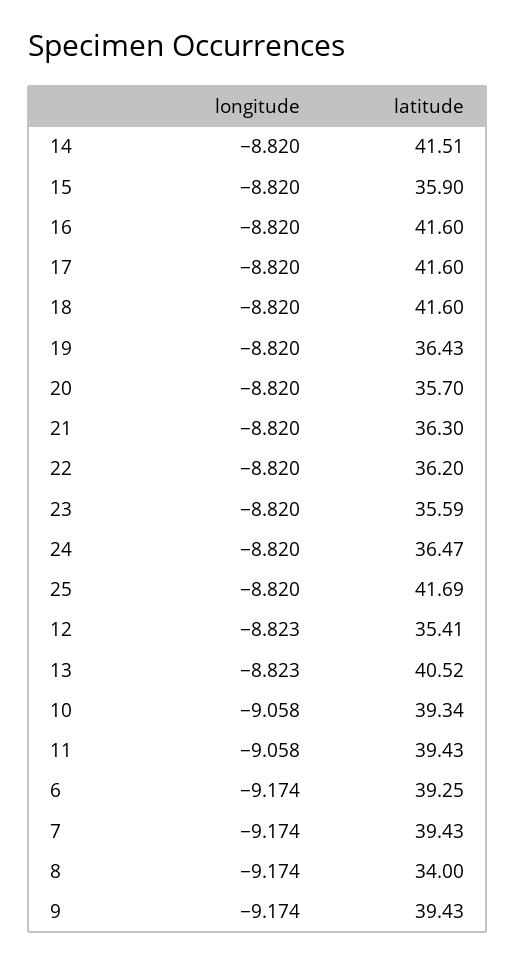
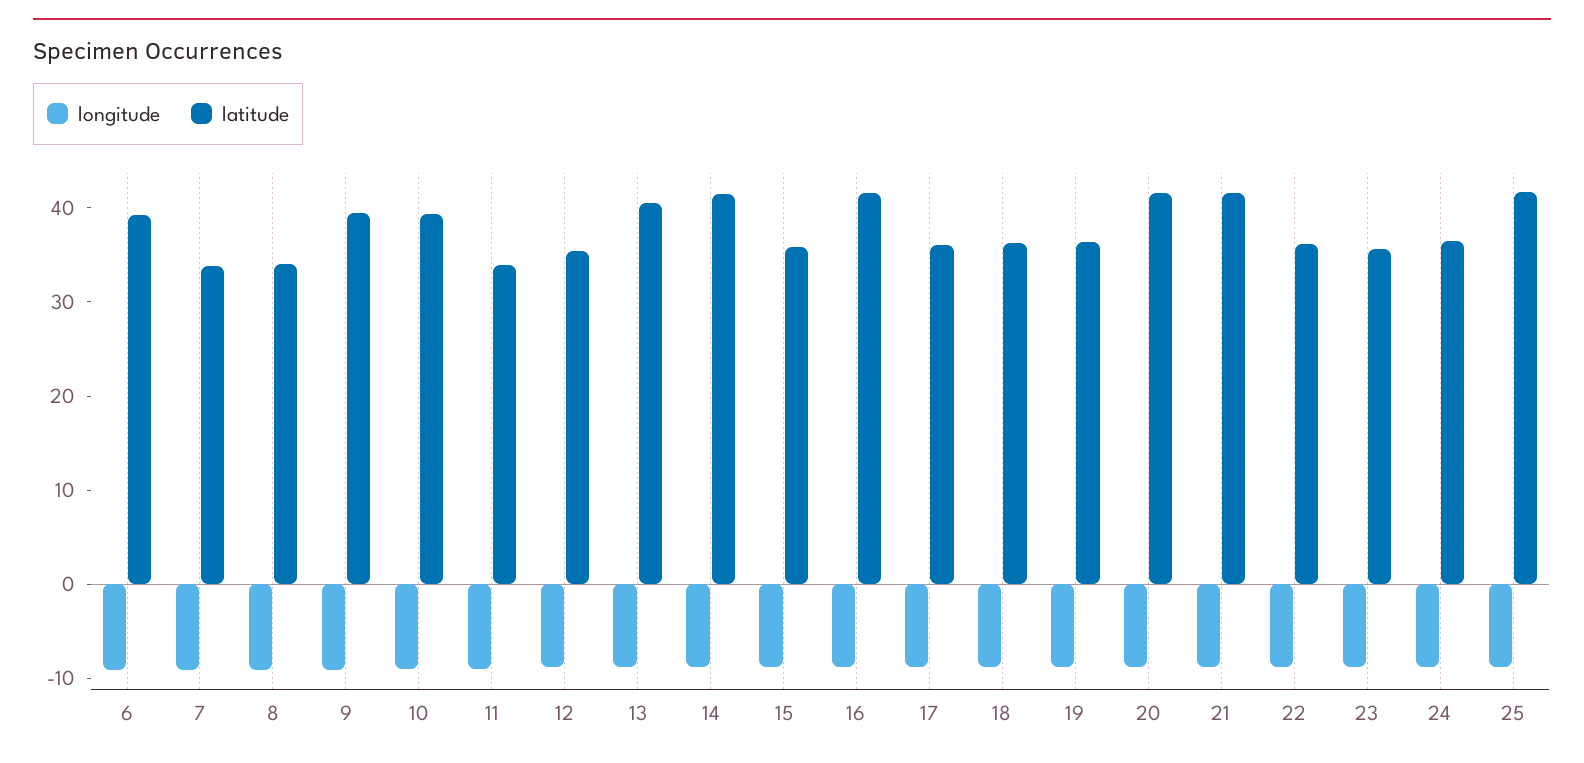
latitude, 17: 41.6 -> 36
latitude, 18: 41.6 -> 36
latitude, 20: 35.7 -> 42
latitude, 21: 36.3 -> 42
latitude, 11: 39.43 -> 34
latitude, 7: 39.43 -> 34

